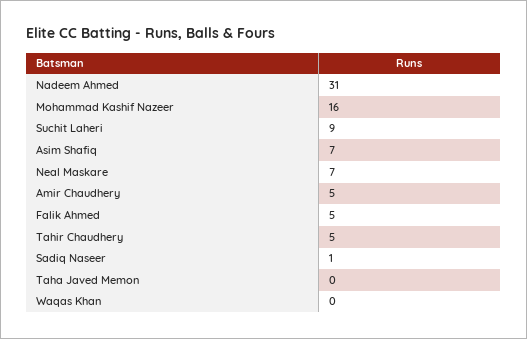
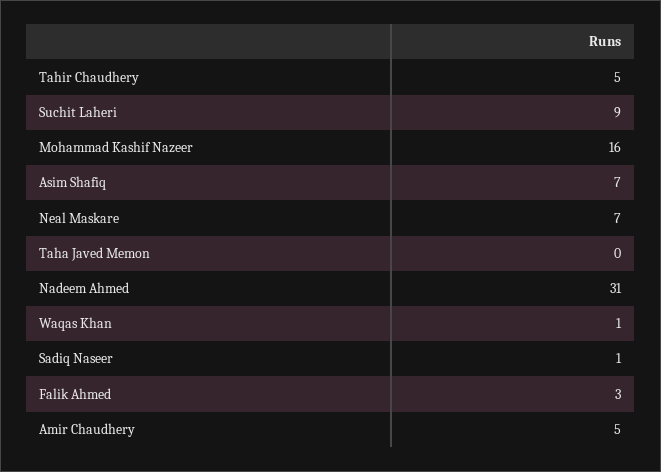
Falik Ahmed: 5 -> 3
Waqas Khan: 0 -> 1

